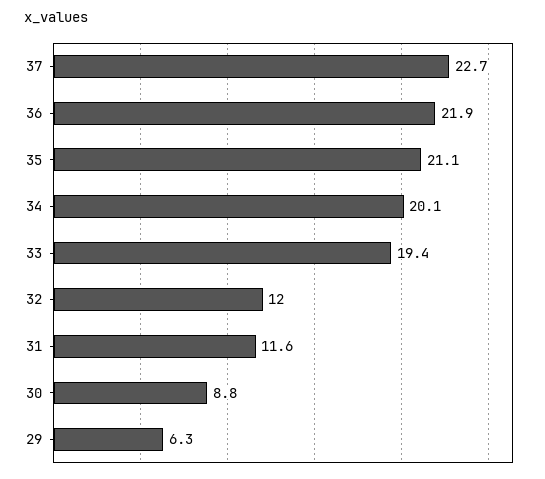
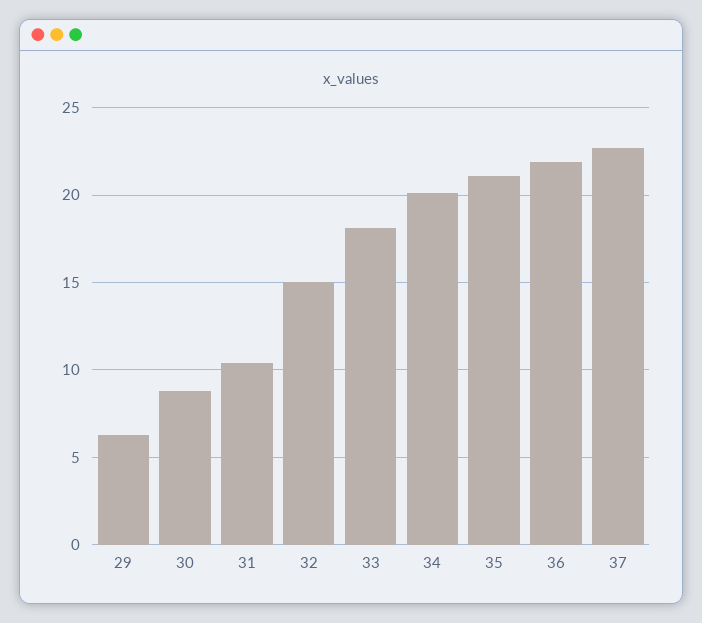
33: 19.4 -> 18
32: 12 -> 15
31: 11.6 -> 10.5

